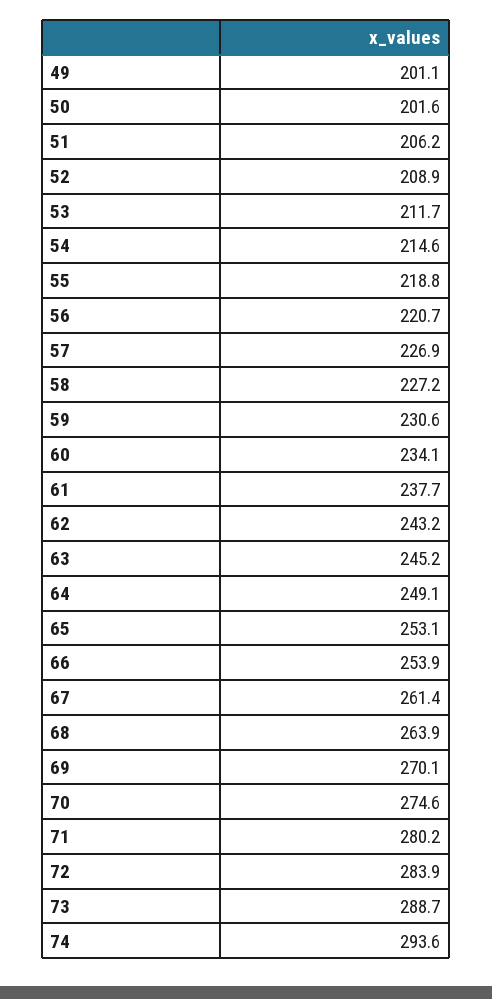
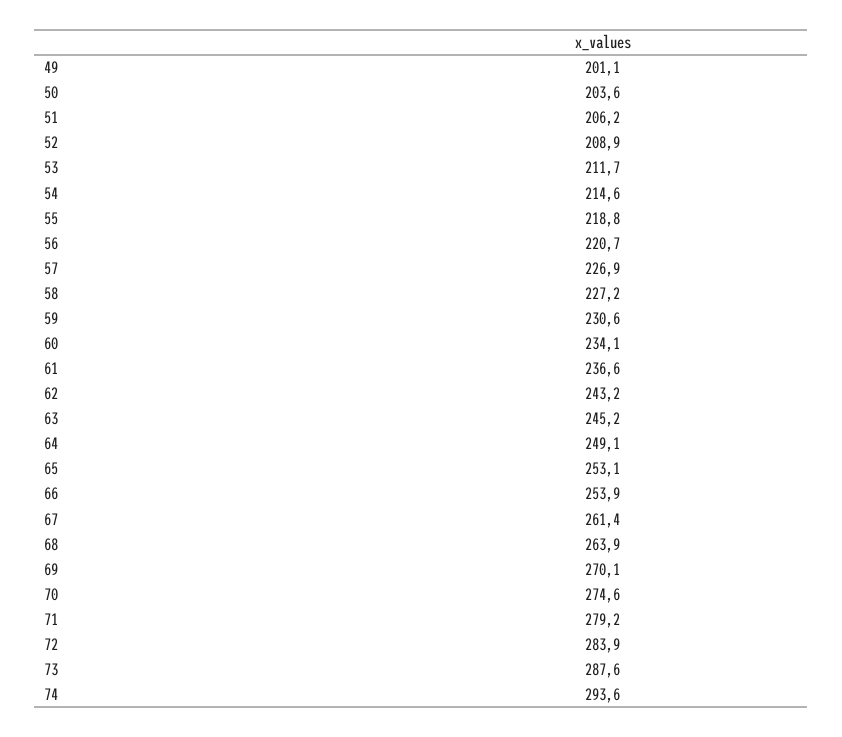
50: 201.6 -> 203.6
61: 237.7 -> 236.6
71: 280.2 -> 279.2
73: 288.7 -> 287.6

